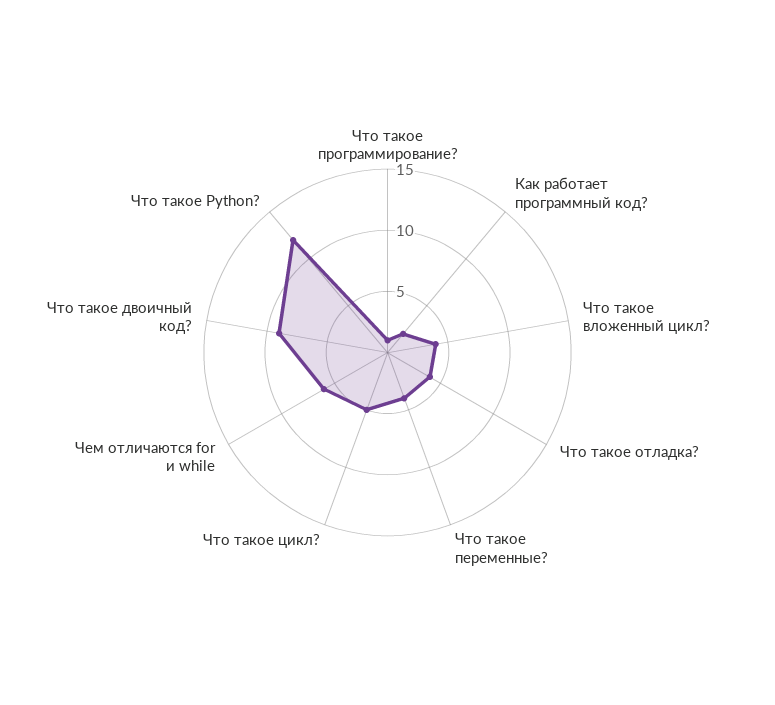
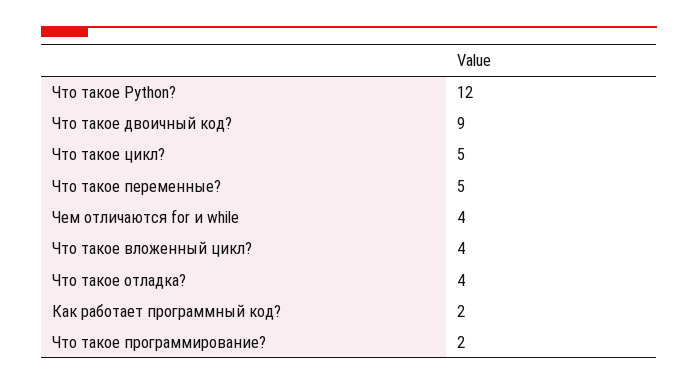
Что такое программирование?: 1 -> 2
Что такое переменные?: 4 -> 5
Чем отличаются for и while: 6 -> 4

